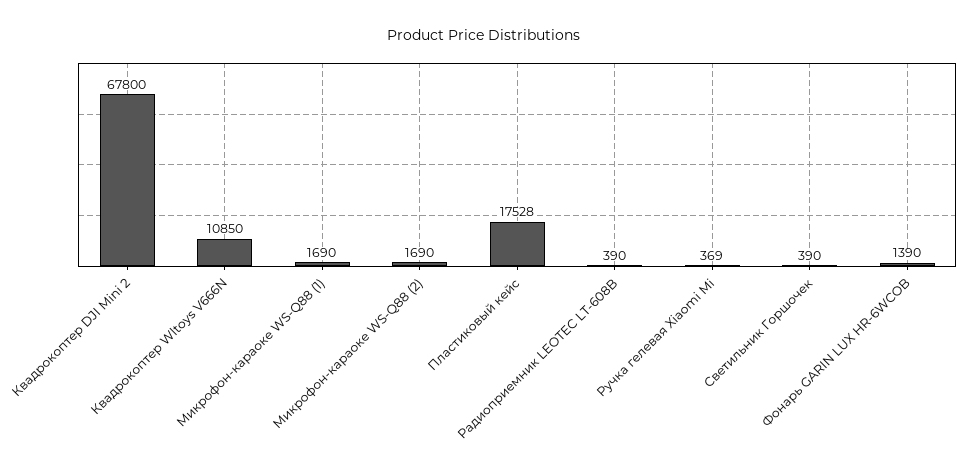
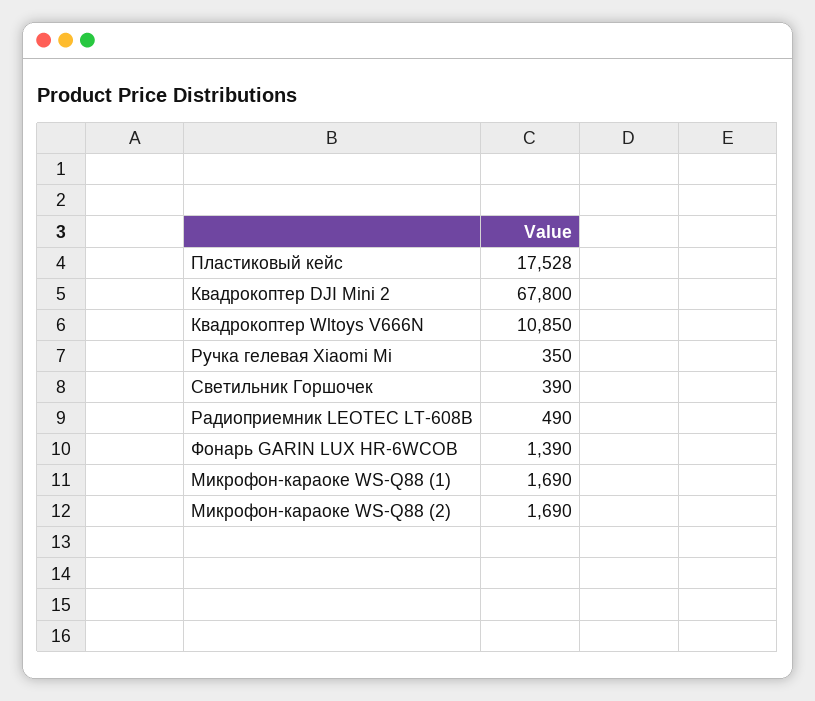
Радиоприемник LEOTEC LT-608B: 390 -> 490
Ручка гелевая Xiaomi Mi: 369 -> 350

